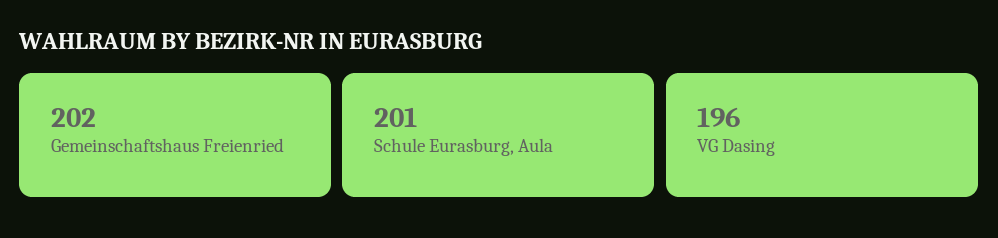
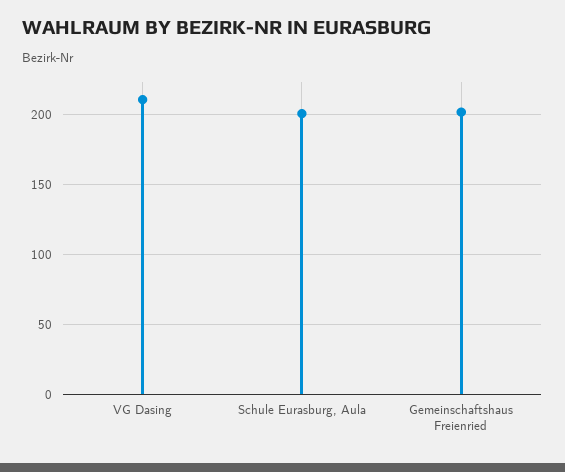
VG Dasing: 196 -> 210

